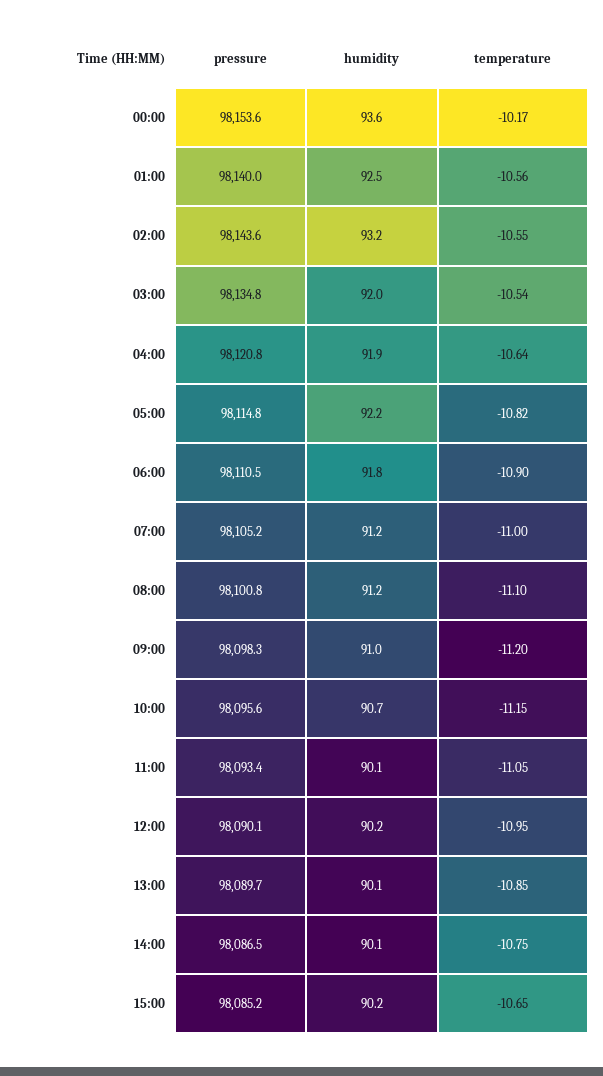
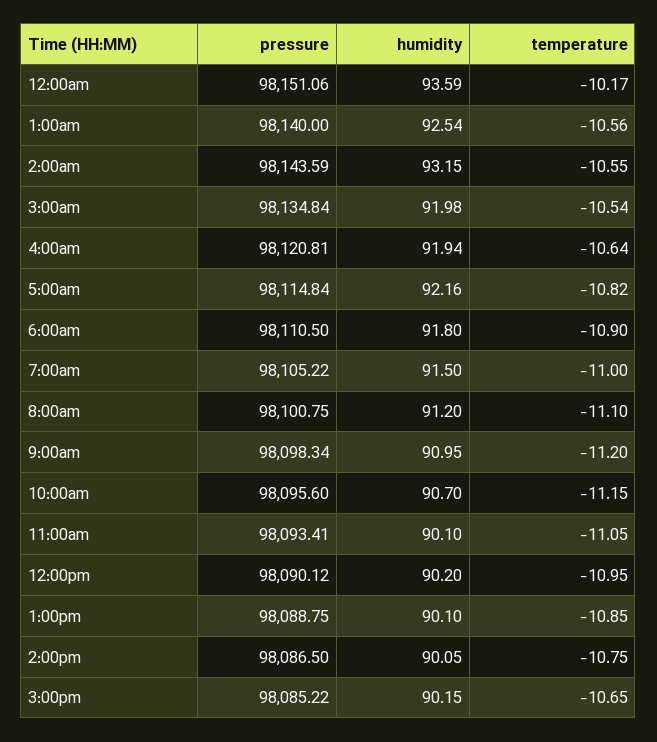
pressure, 00:00: 98153.6 -> 98151.06
humidity, 07:00: 91.2 -> 91.5
pressure, 13:00: 98089.7 -> 98088.75

